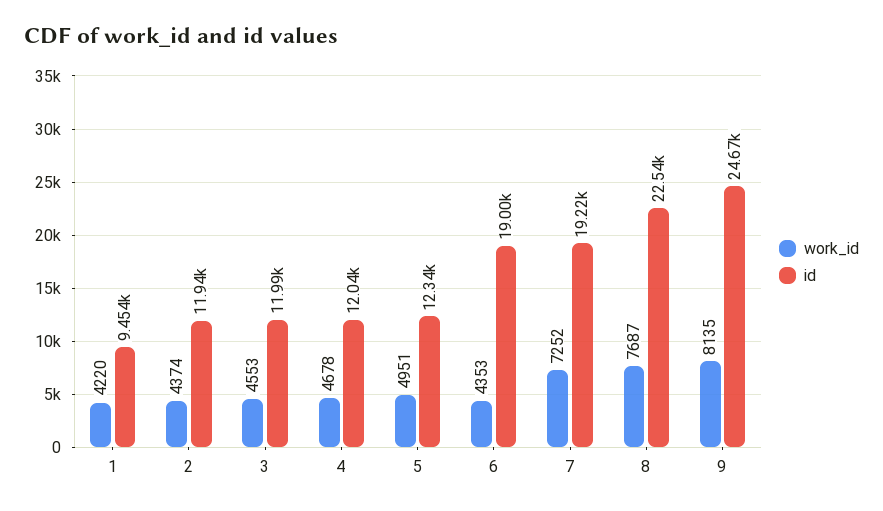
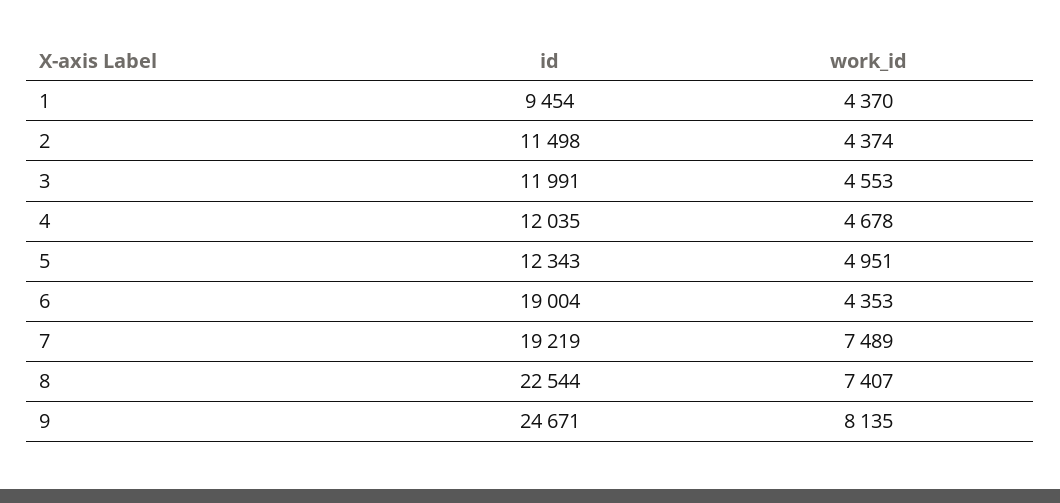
work_id, 1: 4220 -> 4370
id, 2: 11940 -> 11498
work_id, 7: 7252 -> 7489
work_id, 8: 7687 -> 7407

